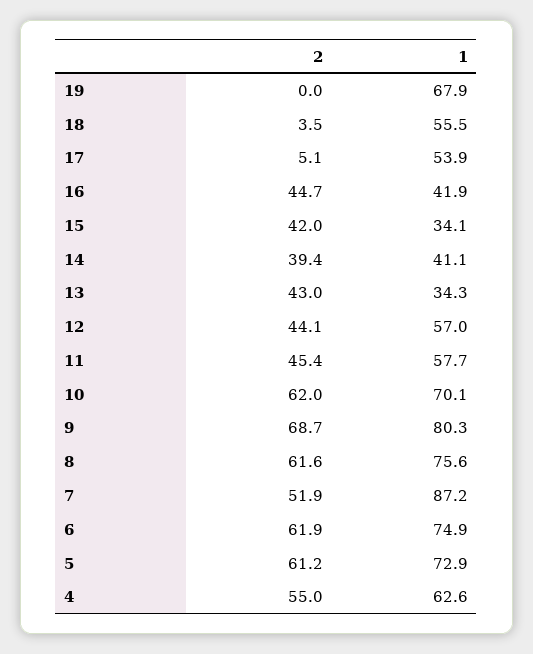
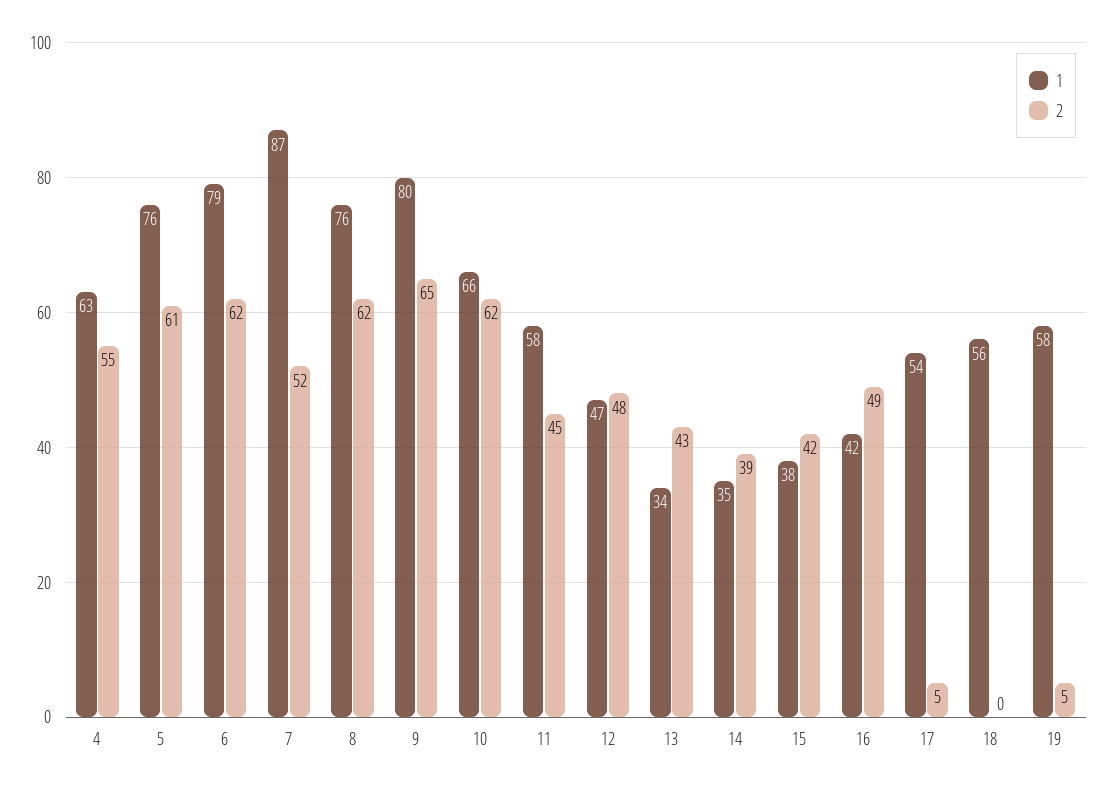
2, 19: 0 -> 5
1, 19: 67.9 -> 58
2, 18: 3.5 -> 0
2, 16: 44.7 -> 49
1, 15: 34.1 -> 38
1, 14: 41.1 -> 35
2, 12: 44.1 -> 48
1, 12: 57 -> 47
1, 10: 70.1 -> 66
2, 9: 68.7 -> 65
1, 6: 74.9 -> 79
1, 5: 72.9 -> 76

